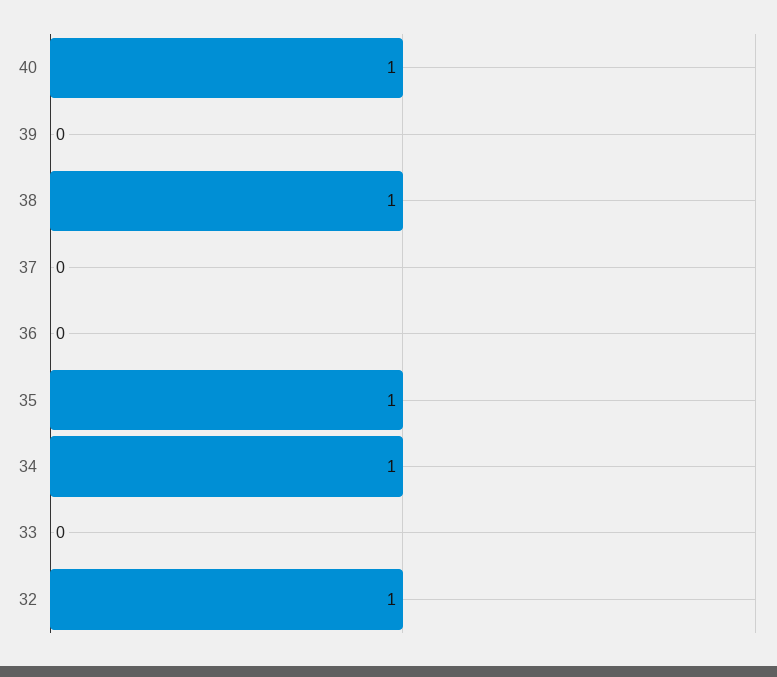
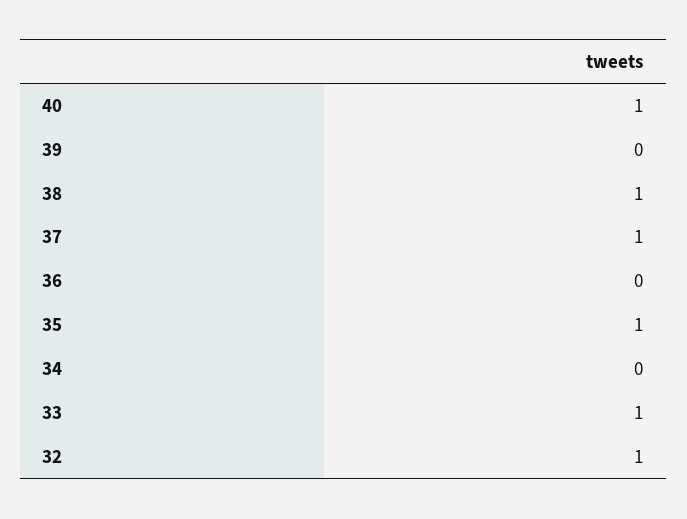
37: 0 -> 1
34: 1 -> 0
33: 0 -> 1

